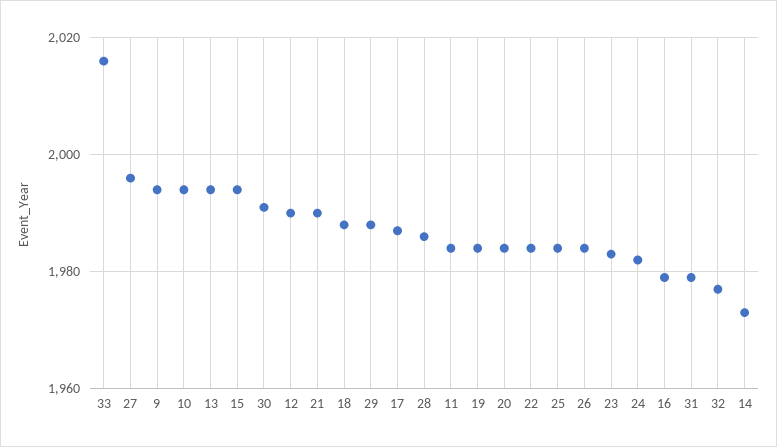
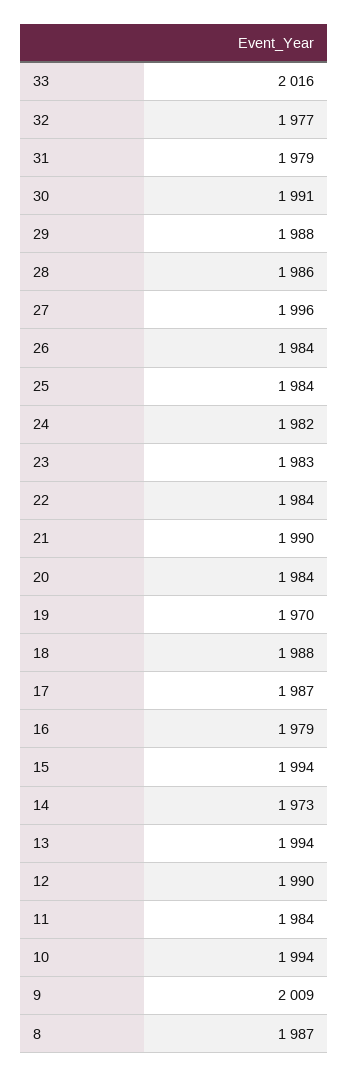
9: 1995 -> 2009
19: 1985 -> 1970
8: none -> 1987

